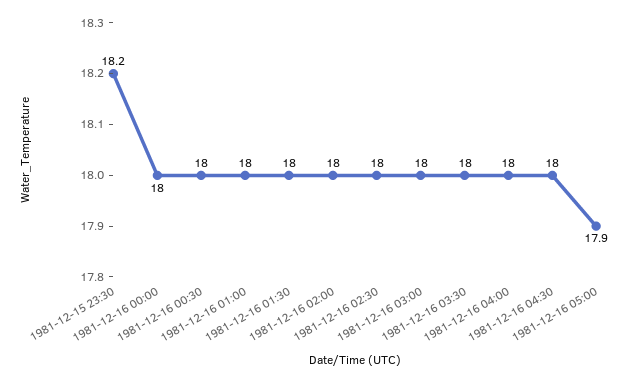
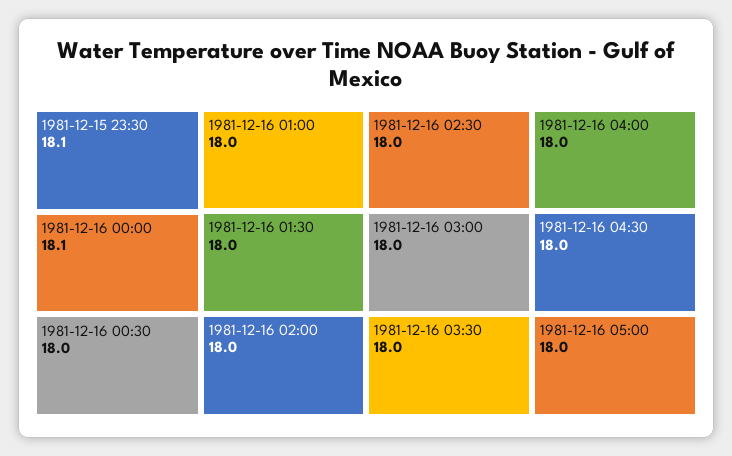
1981-12-15 23:30: 18.2 -> 18.1
1981-12-16 00:00: 18 -> 18.1
1981-12-16 05:00: 17.9 -> 18

